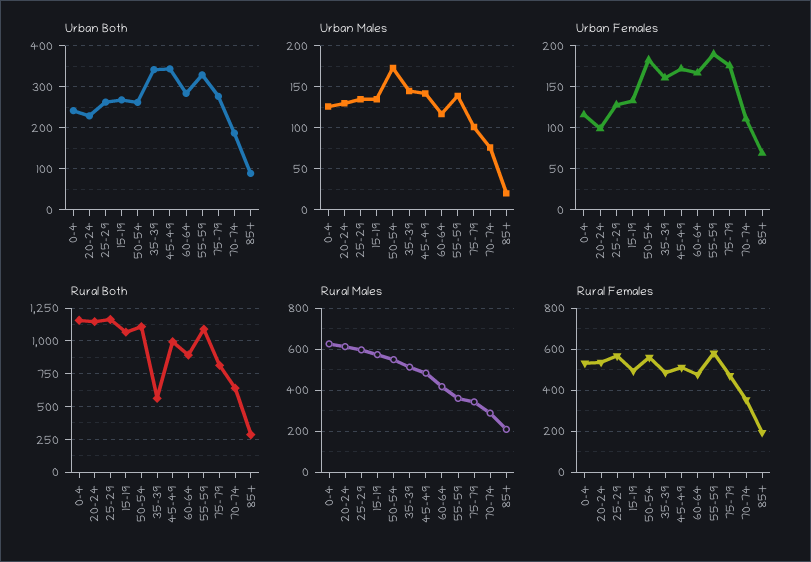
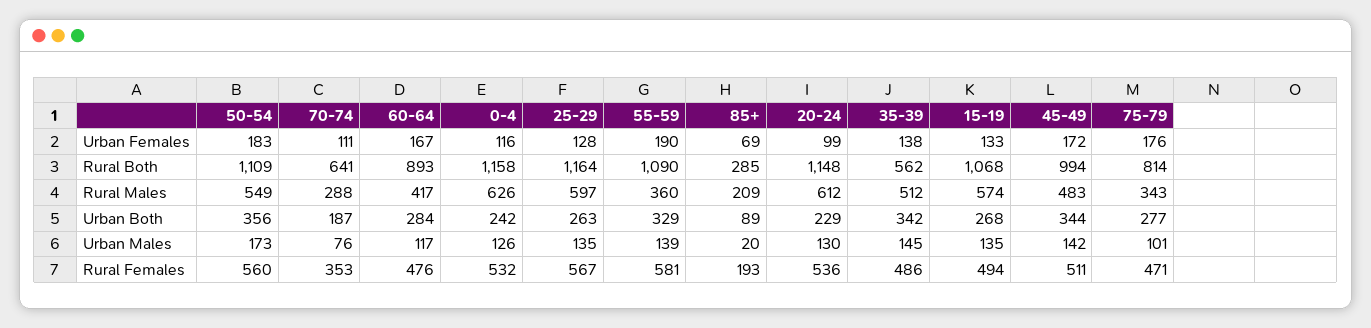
Urban Both, 50-54: 260 -> 356
Urban Females, 35-39: 160 -> 138

